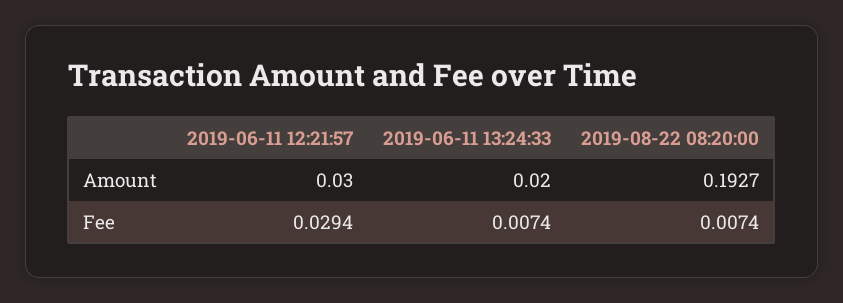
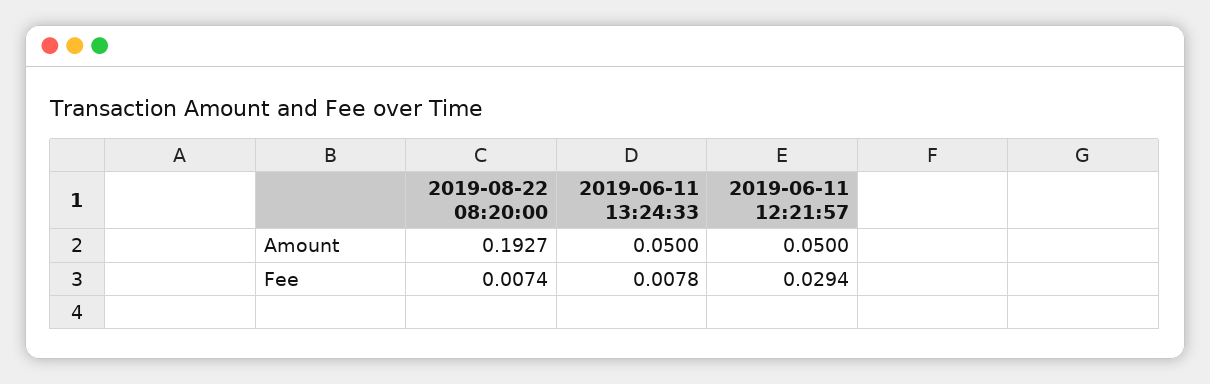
2019-06-11 12:21:57, Amount: 0.03 -> 0.05
2019-06-11 13:24:33, Amount: 0.02 -> 0.05
2019-06-11 13:24:33, Fee: 0.0074 -> 0.0078

